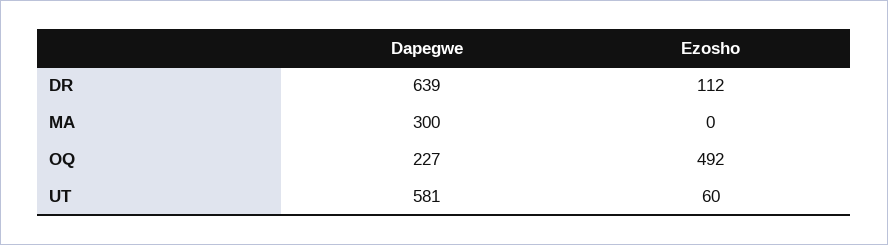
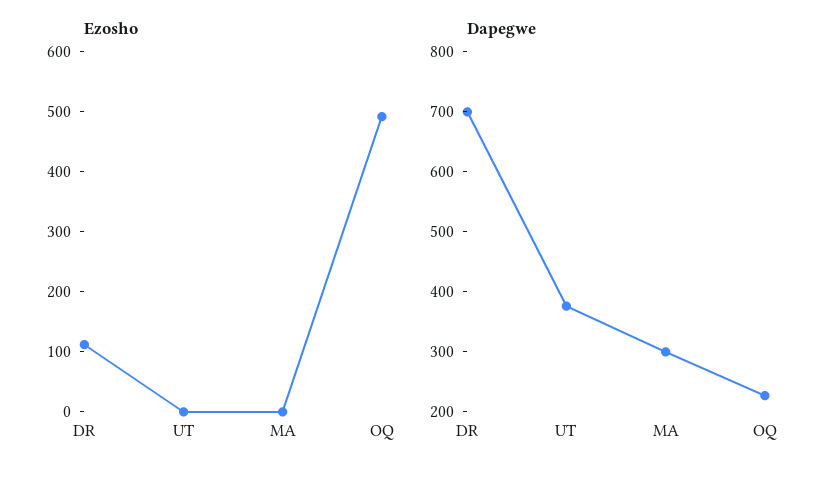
Dapegwe, DR: 639 -> 700
Dapegwe, UT: 581 -> 380
Ezosho, UT: 60 -> 0

